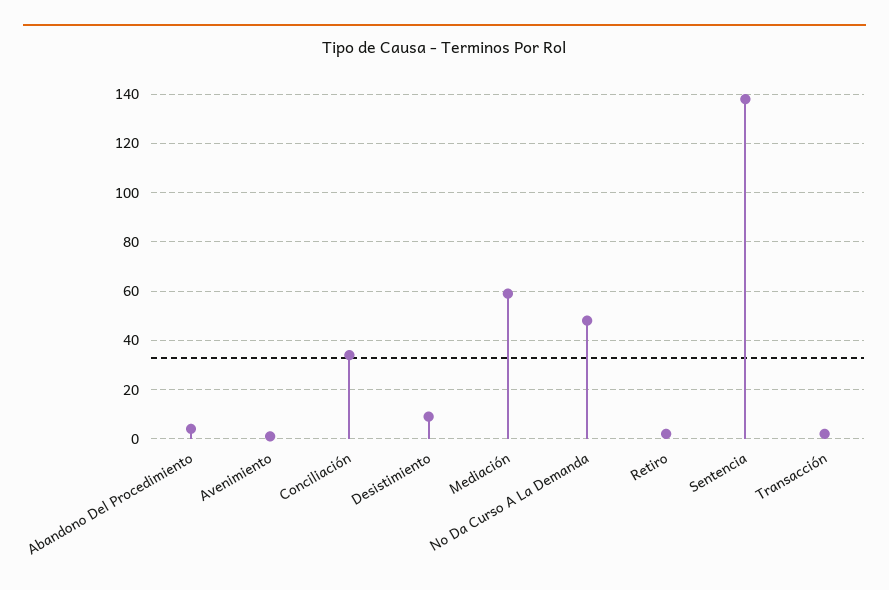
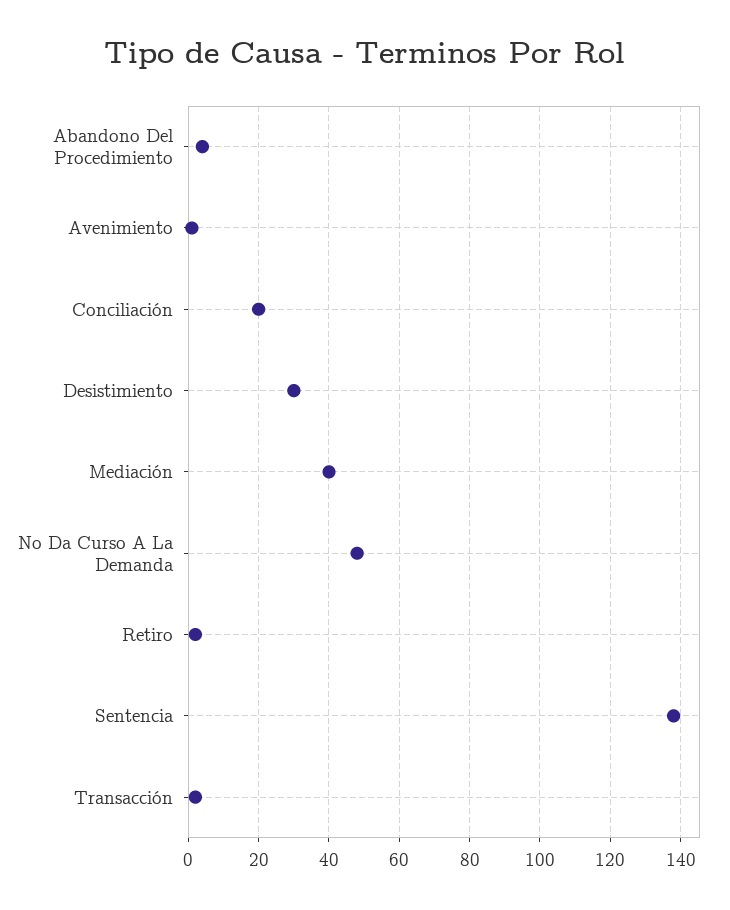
Conciliación: 35 -> 20
Desistimiento: 10 -> 30
Mediación: 60 -> 40

